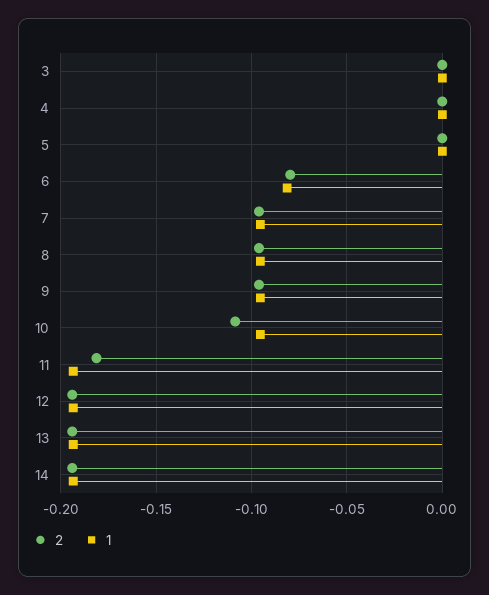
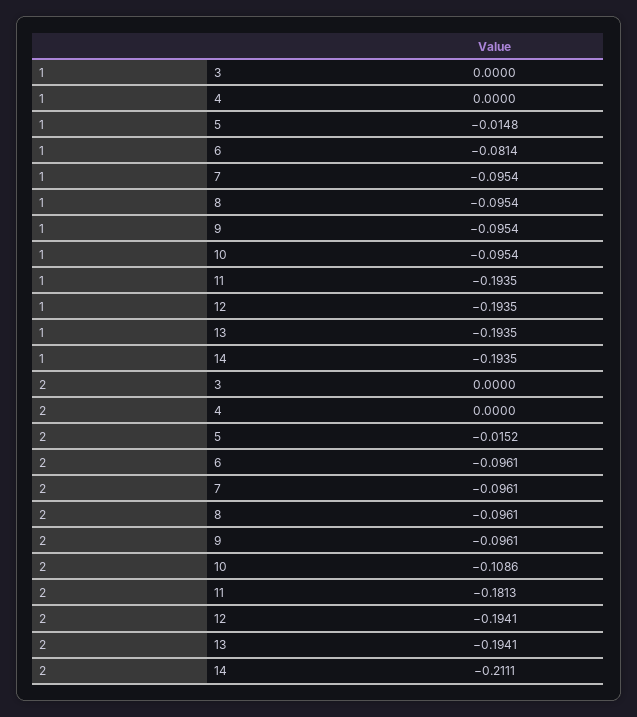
2, 5: 0 -> -0.0152
1, 5: 0 -> -0.0148
2, 6: -0.08 -> -0.0961
2, 14: -0.195 -> -0.2111

